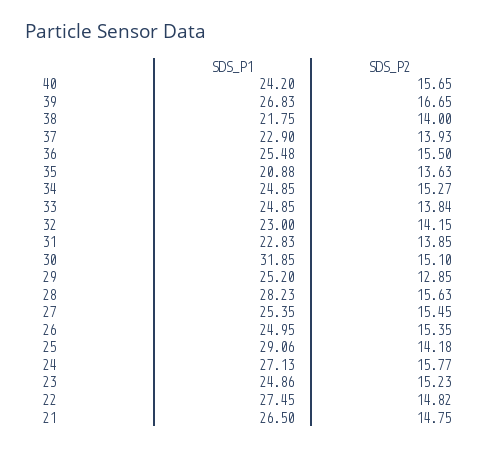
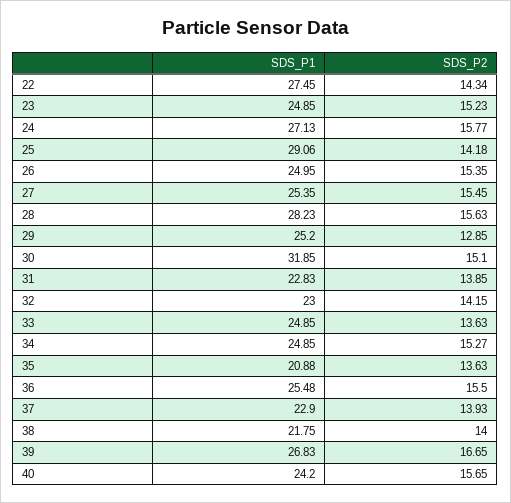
SDS_P2, 33: 13.84 -> 13.63
SDS_P1, 23: 24.86 -> 24.85
SDS_P2, 22: 14.82 -> 14.34
SDS_P1, 21: 26.5 -> none
SDS_P2, 21: 14.75 -> none

